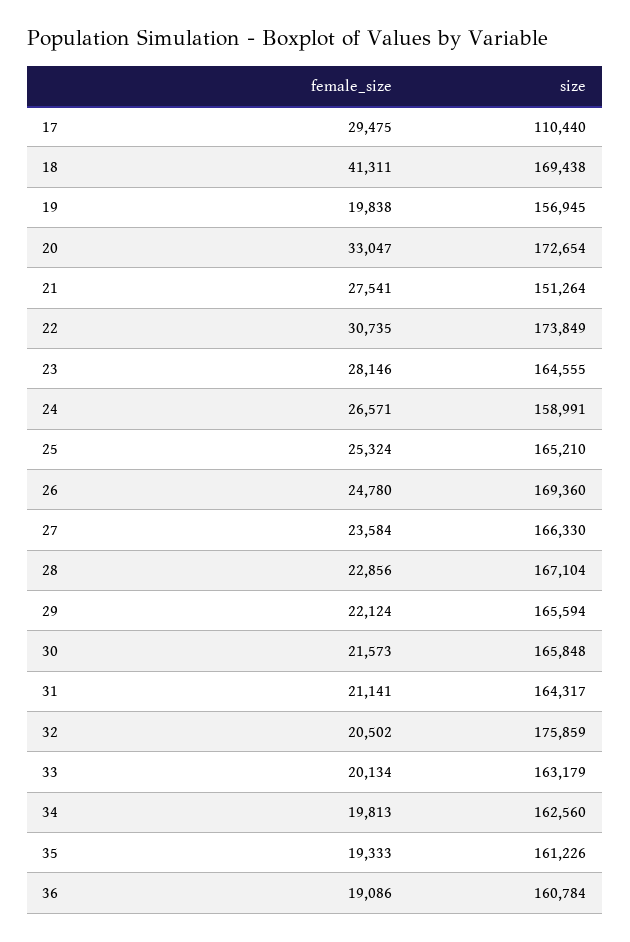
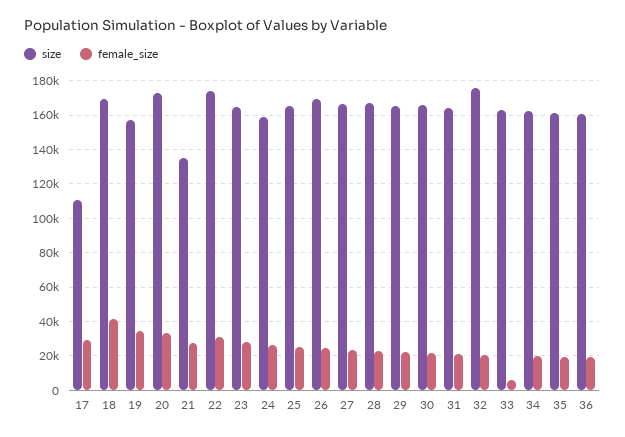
female_size, 19: 19838 -> 35000
size, 21: 151264 -> 135000
female_size, 33: 20134 -> 5000

